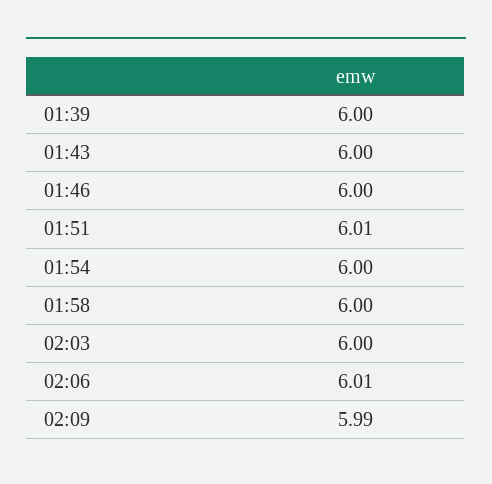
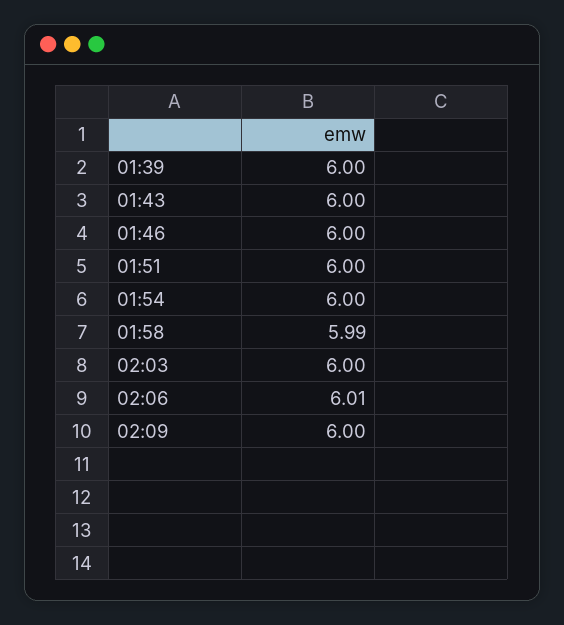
01:51: 6.01 -> 6
01:58: 6 -> 5.99
02:09: 5.99 -> 6

